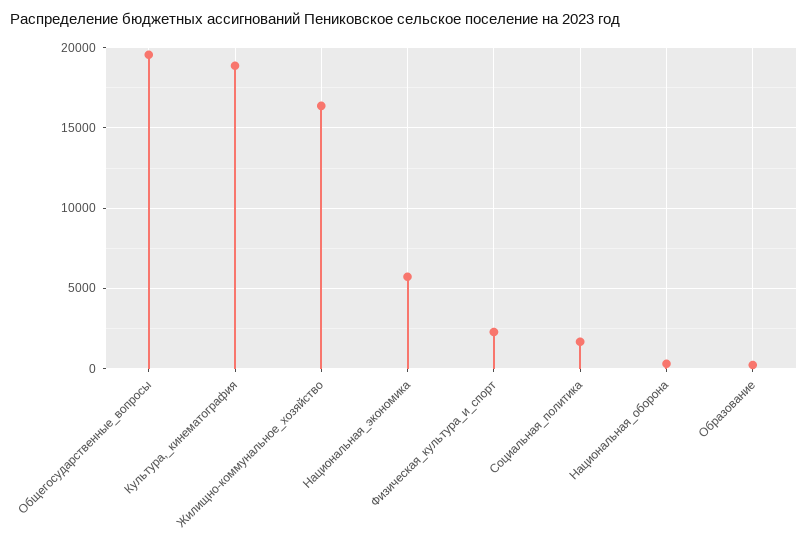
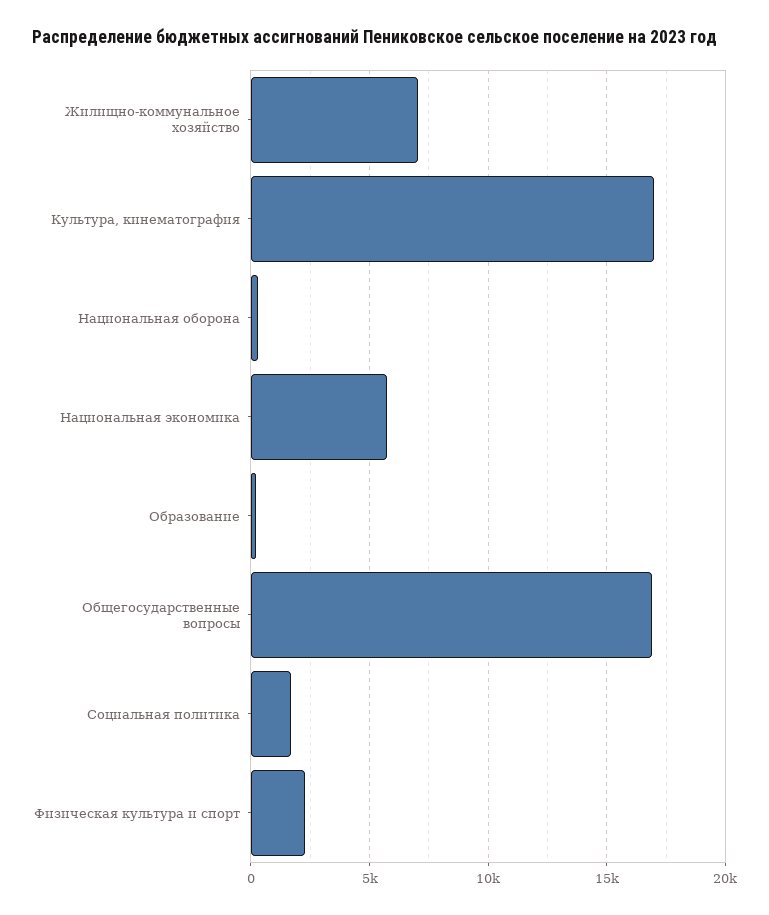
Общегосударственные_вопросы: 19500 -> 17000
Культура,_кинематография: 19000 -> 17000
Жилищно-коммунальное_хозяйство: 16500 -> 7000

